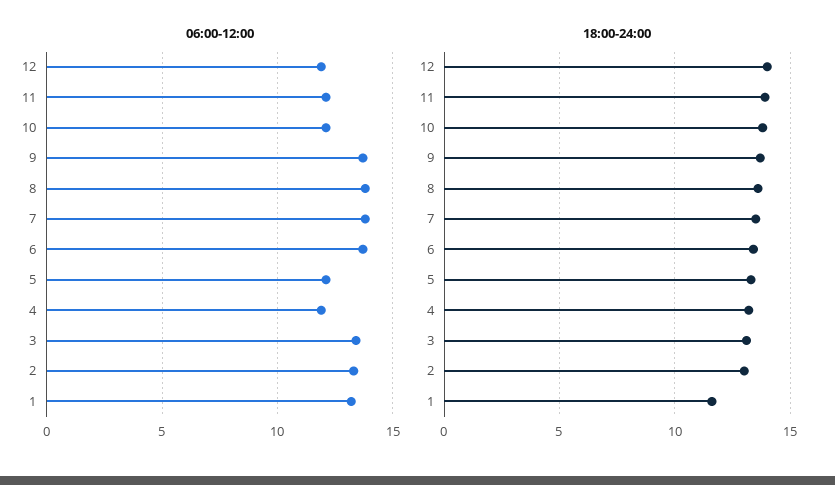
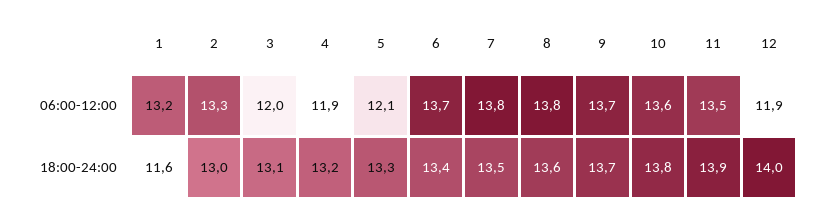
06:00-12:00, 11: 12 -> 13.5
06:00-12:00, 10: 12 -> 13.6
06:00-12:00, 3: 13.5 -> 12

